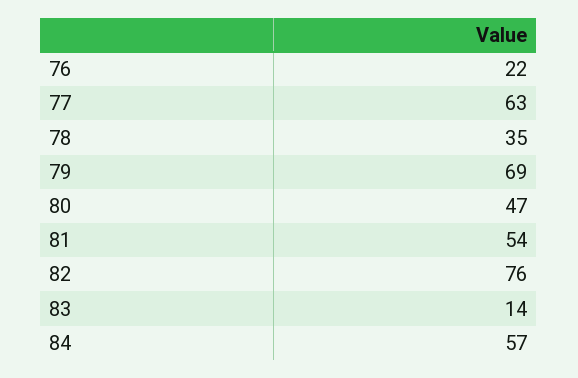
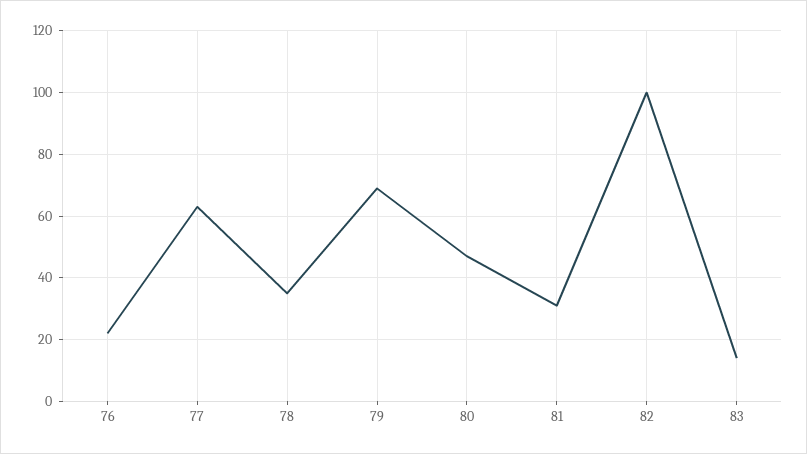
81: 54 -> 30
82: 76 -> 100
84: 57 -> none

